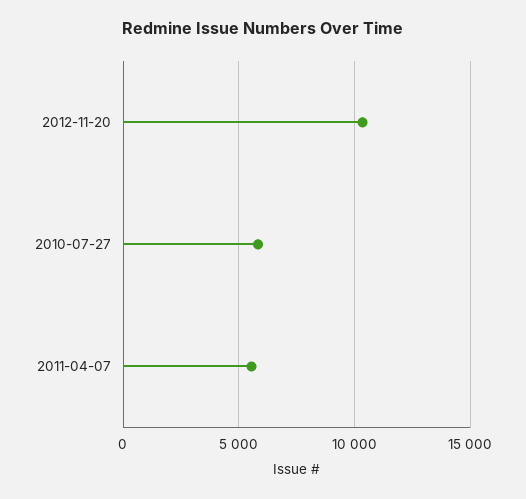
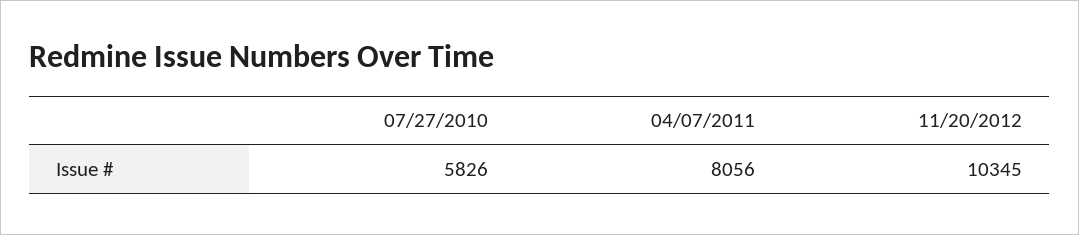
2011-04-07: 5500 -> 8056

